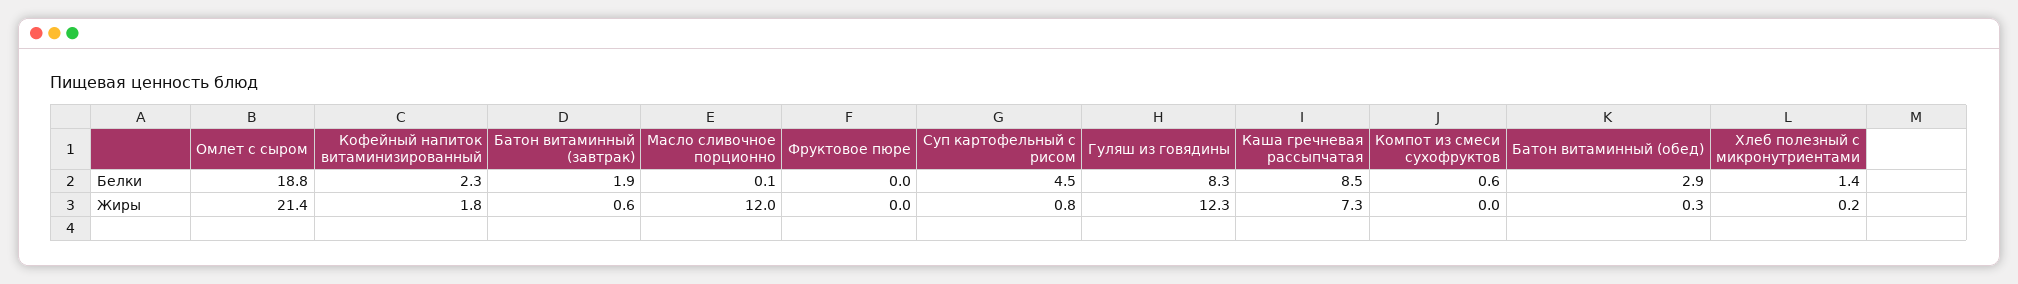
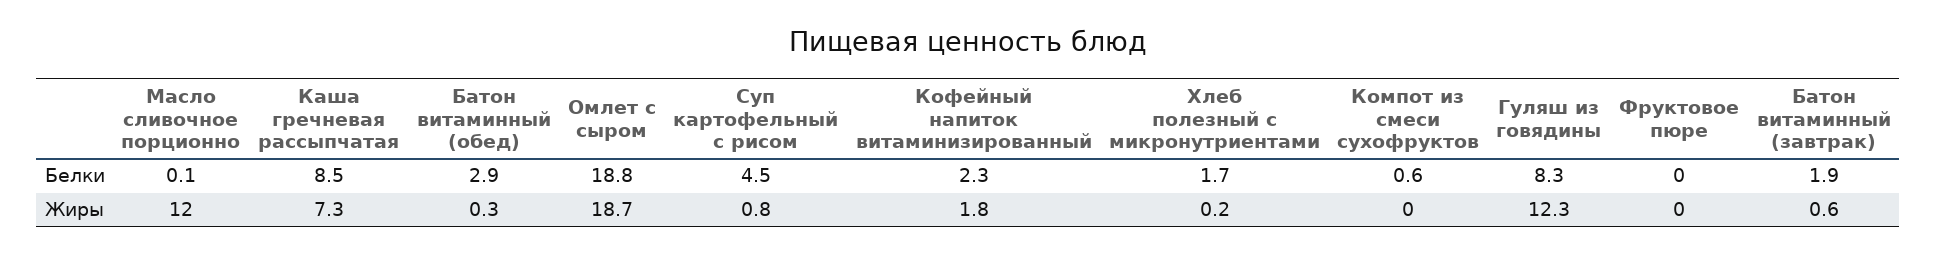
Хлеб полезный с микронутриентами, Белки: 1.4 -> 1.7
Омлет с сыром, Жиры: 21.4 -> 18.7

